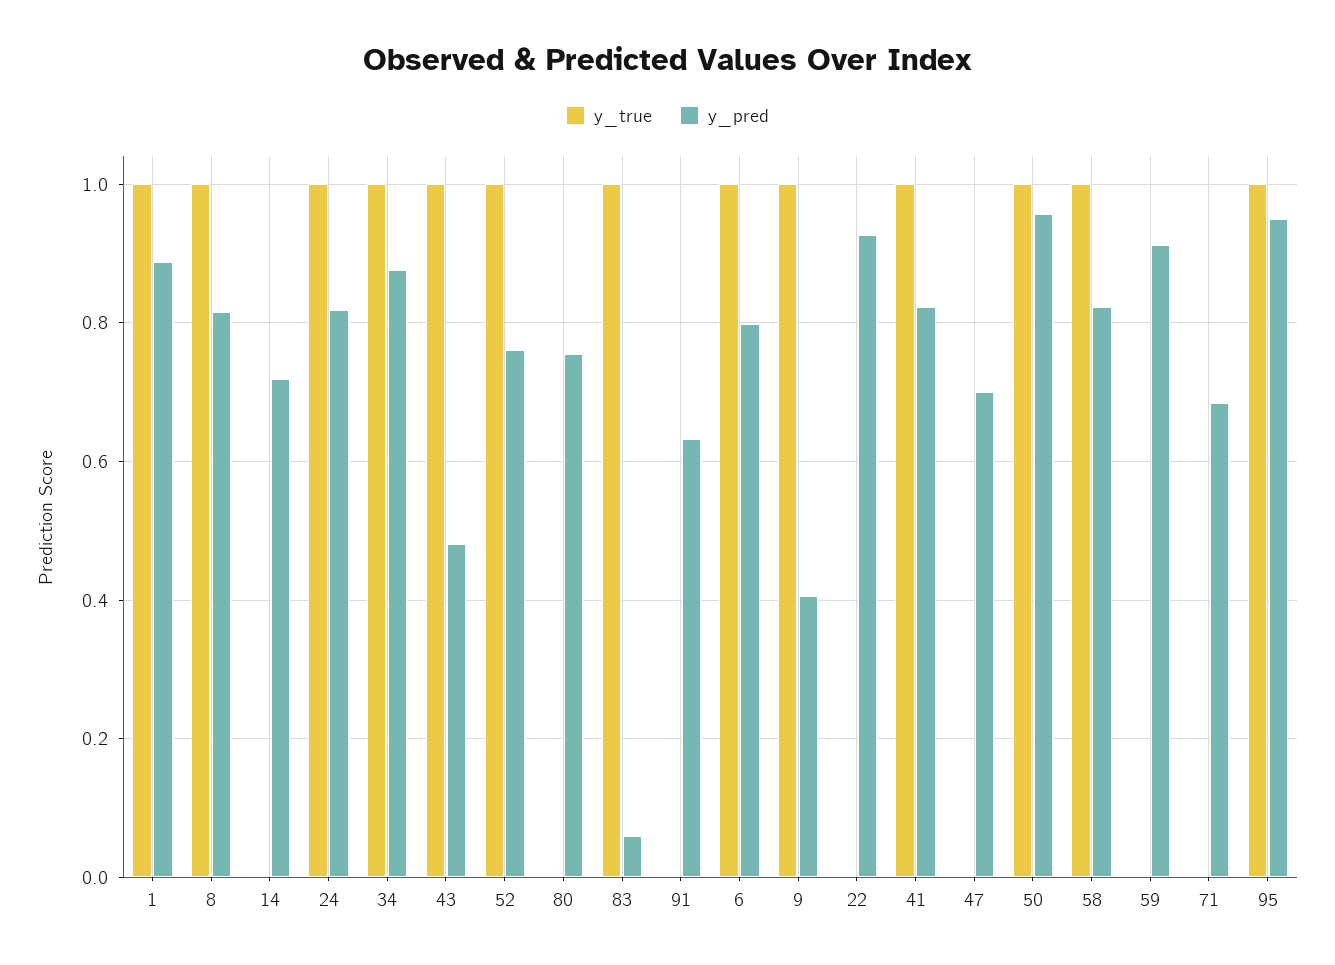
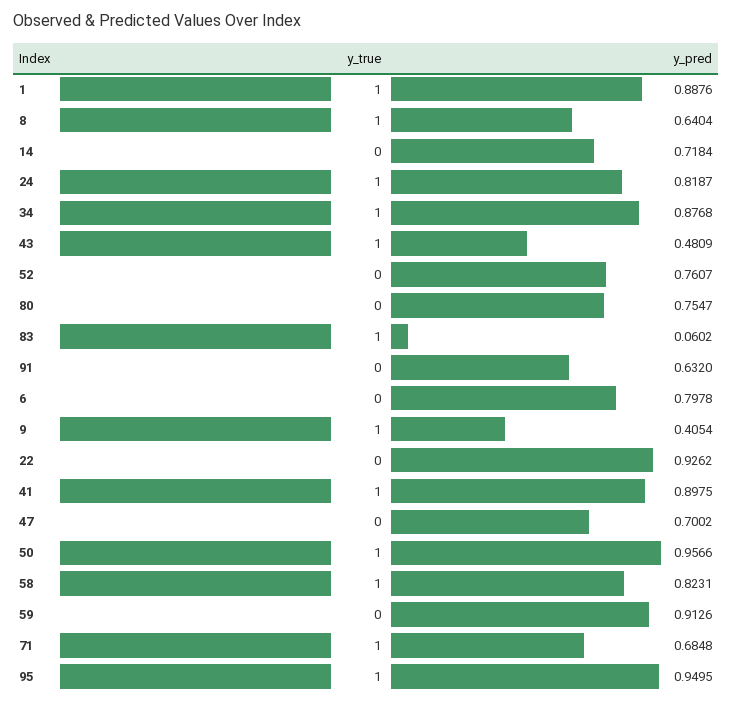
y_pred, 8: 0.82 -> 0.6404
y_true, 52: 1 -> 0
y_true, 6: 1 -> 0
y_pred, 41: 0.82 -> 0.8975
y_true, 71: 0 -> 1

